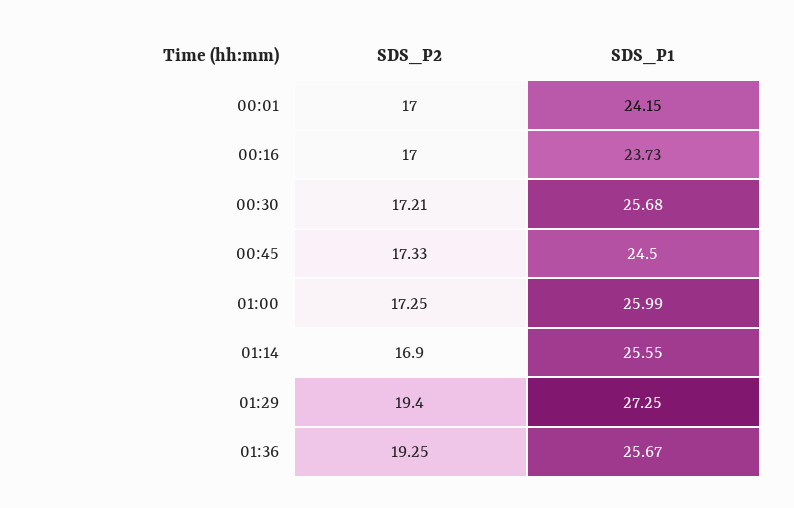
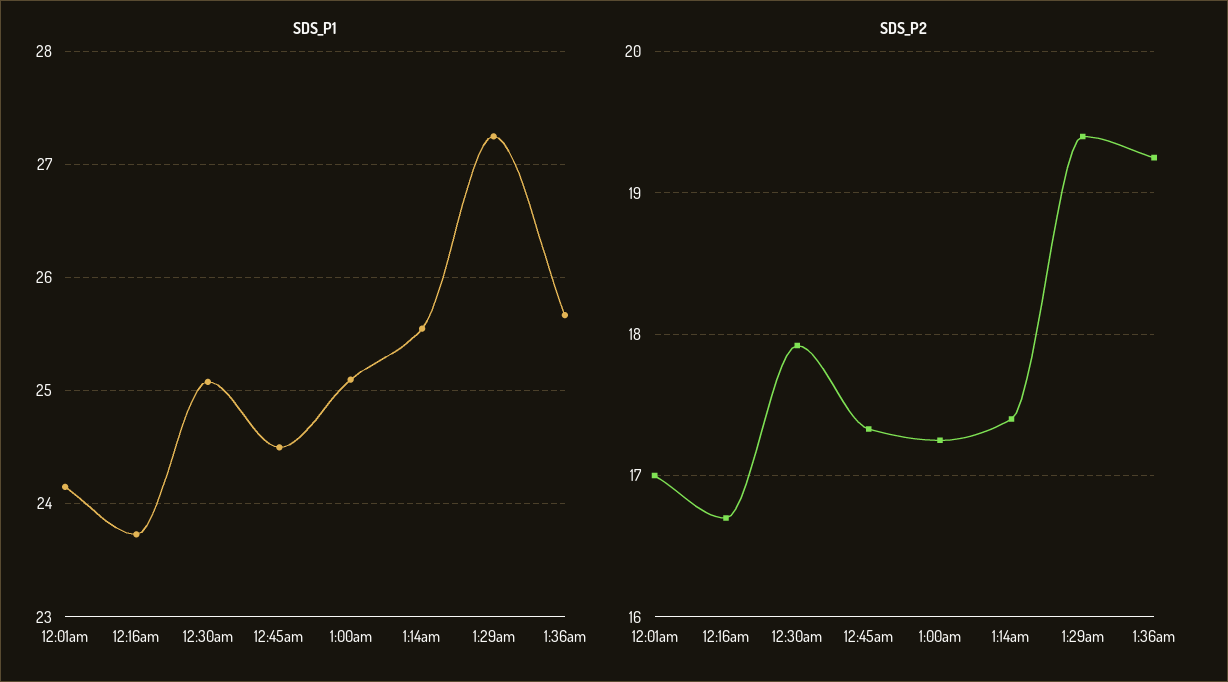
SDS_P2, 00:16: 17 -> 16.7
SDS_P2, 00:30: 17.21 -> 17.9
SDS_P1, 00:30: 25.68 -> 25.1
SDS_P1, 01:00: 25.99 -> 25.1
SDS_P2, 01:14: 16.9 -> 17.4

